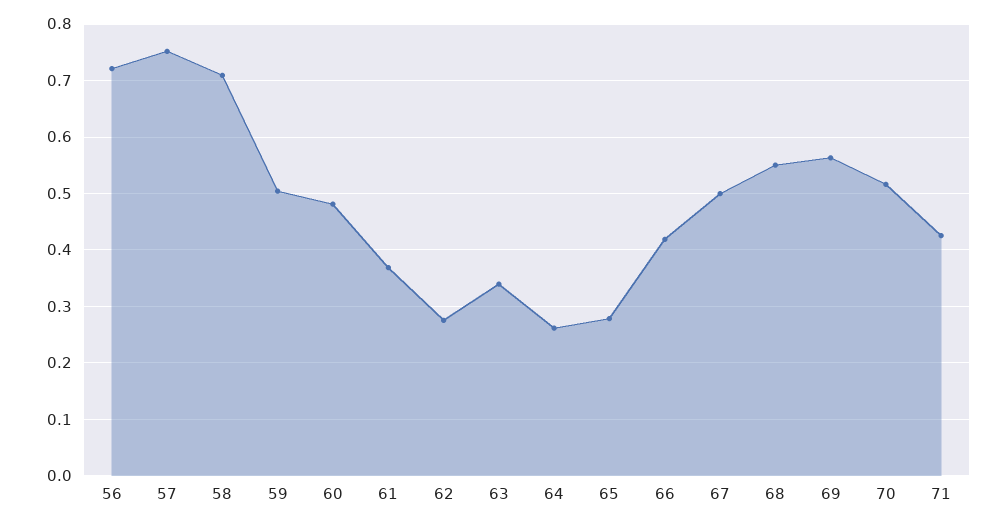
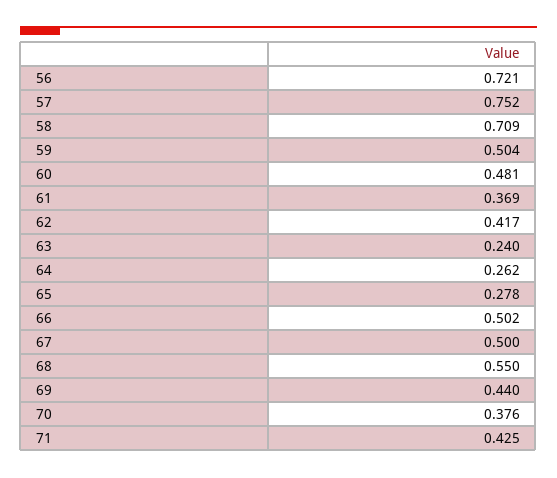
62: 0.28 -> 0.417
63: 0.34 -> 0.24
66: 0.42 -> 0.502
69: 0.56 -> 0.44
70: 0.52 -> 0.376

